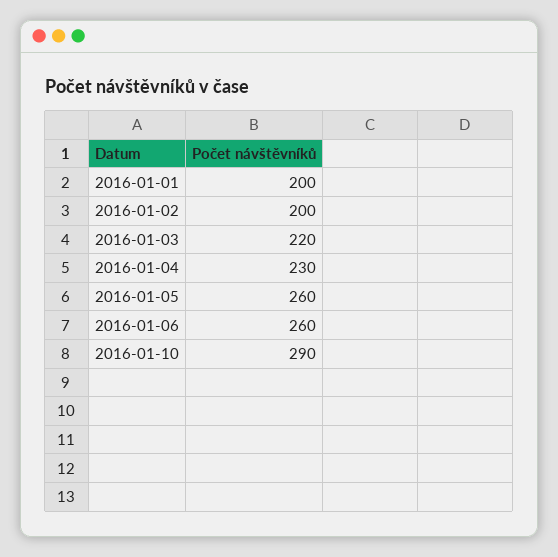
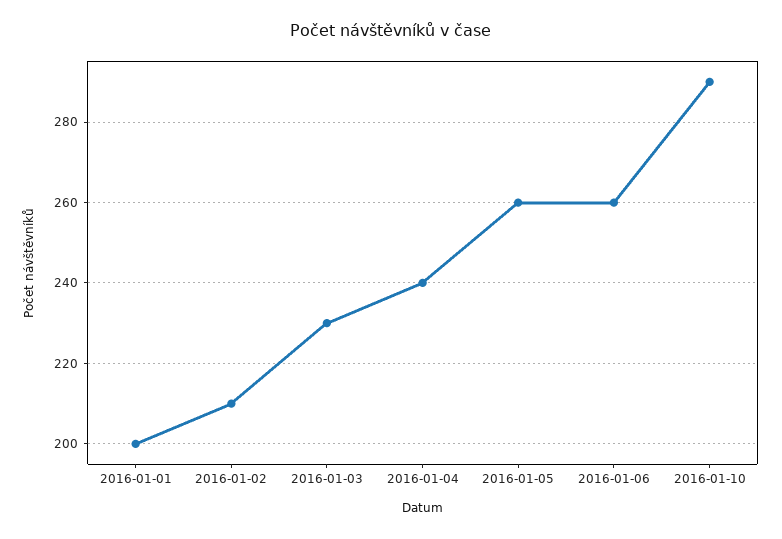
2016-01-02: 200 -> 210
2016-01-03: 220 -> 230
2016-01-04: 230 -> 240

